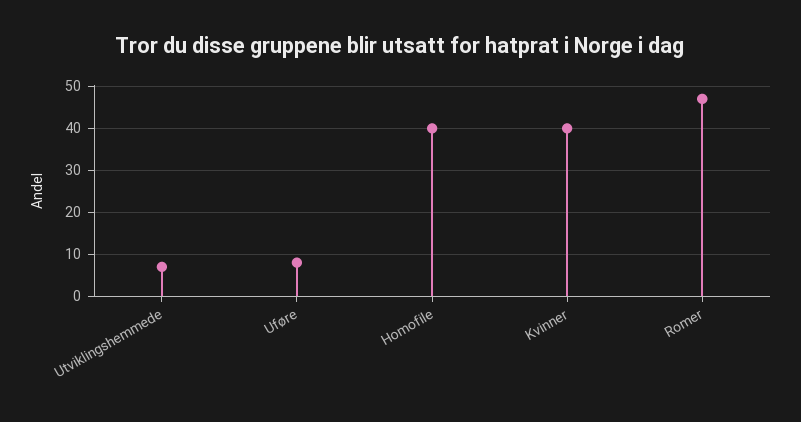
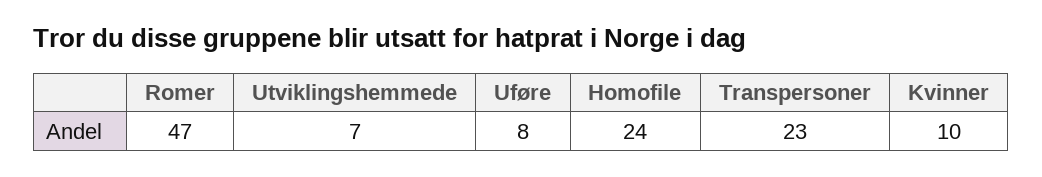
Homofile: 40 -> 24
Kvinner: 40 -> 10
Transpersoner: none -> 23

